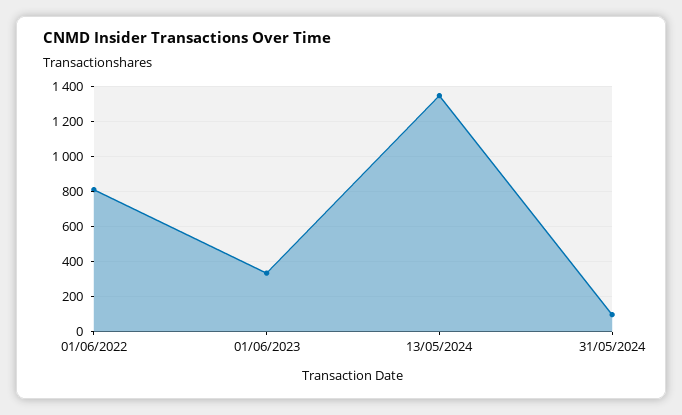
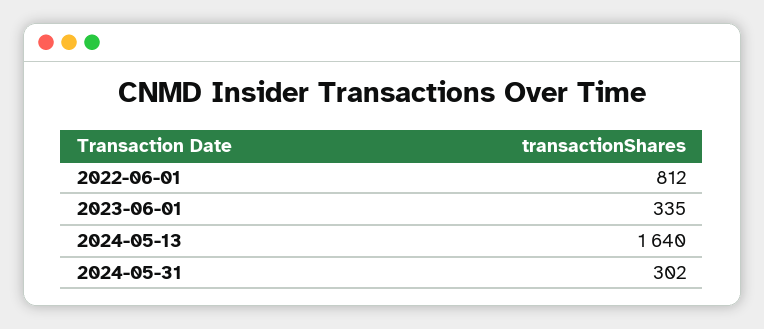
13/05/2024: 1350 -> 1640
31/05/2024: 100 -> 302

